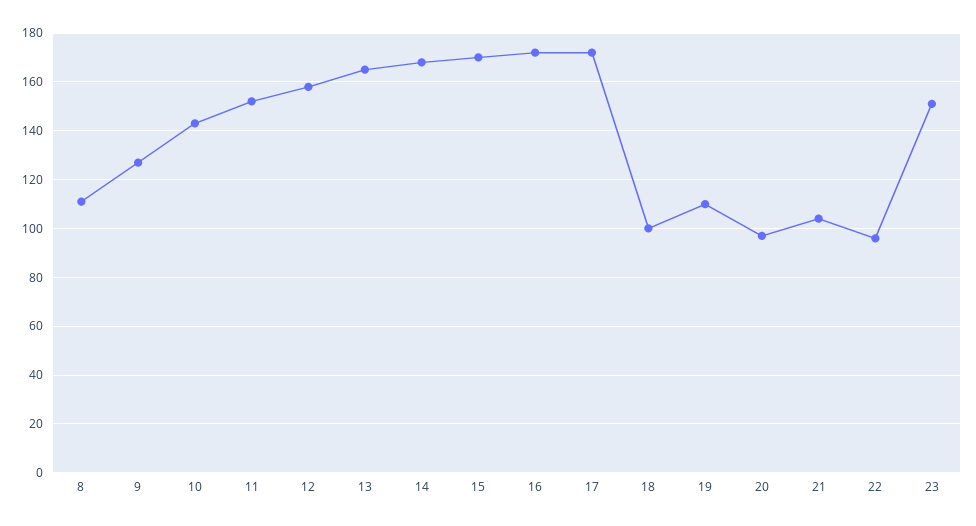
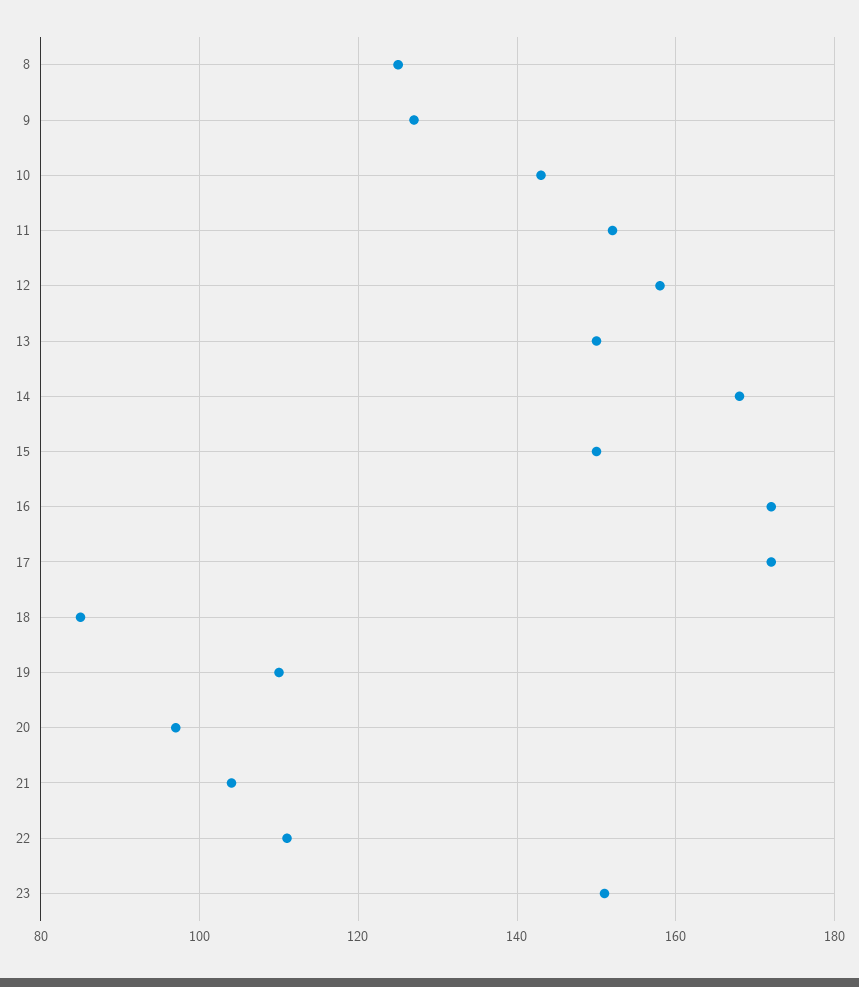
8: 110 -> 125
13: 165 -> 150
15: 170 -> 150
18: 100 -> 85
22: 95 -> 110

